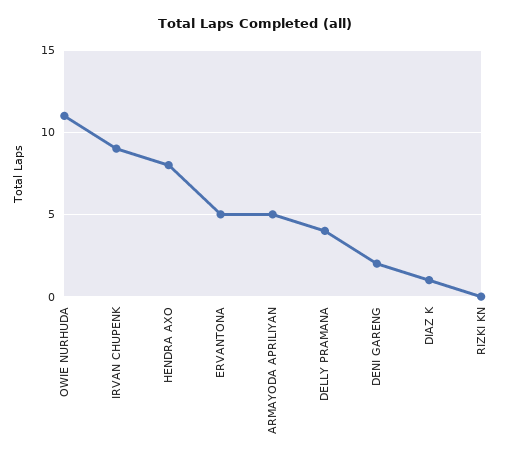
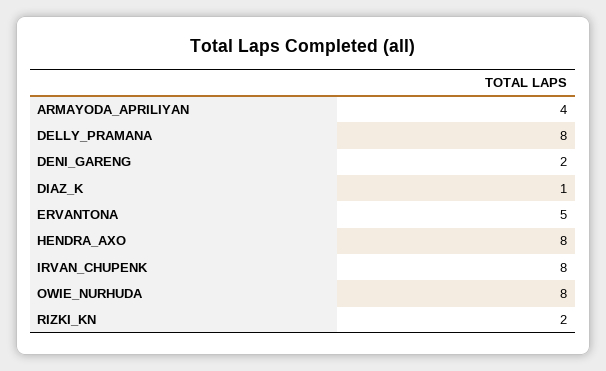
OWIE NURHUDA: 11 -> 8
IRVAN CHUPENK: 9 -> 8
ARMAYODA APRILIYAN: 5 -> 4
DELLY PRAMANA: 4 -> 8
RIZKI KN: 0 -> 2

